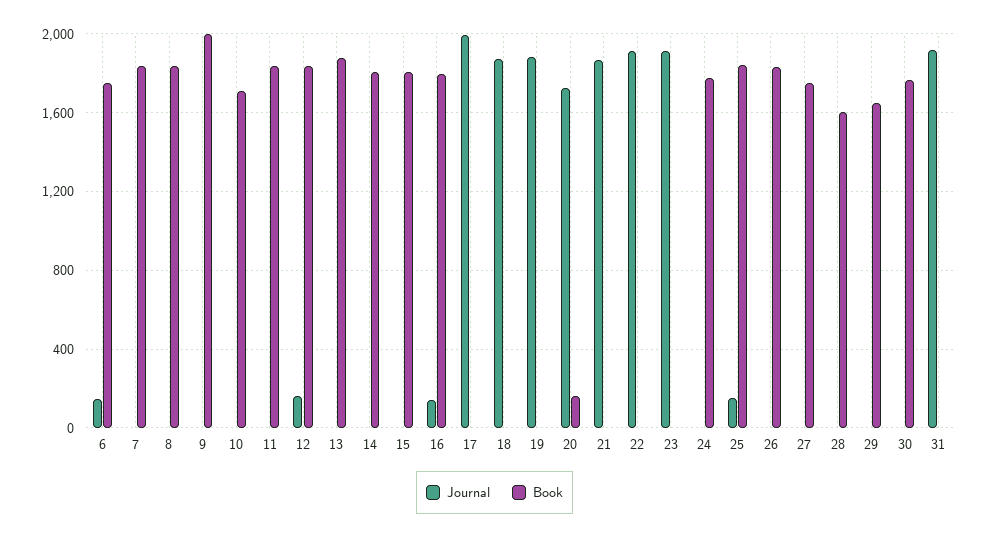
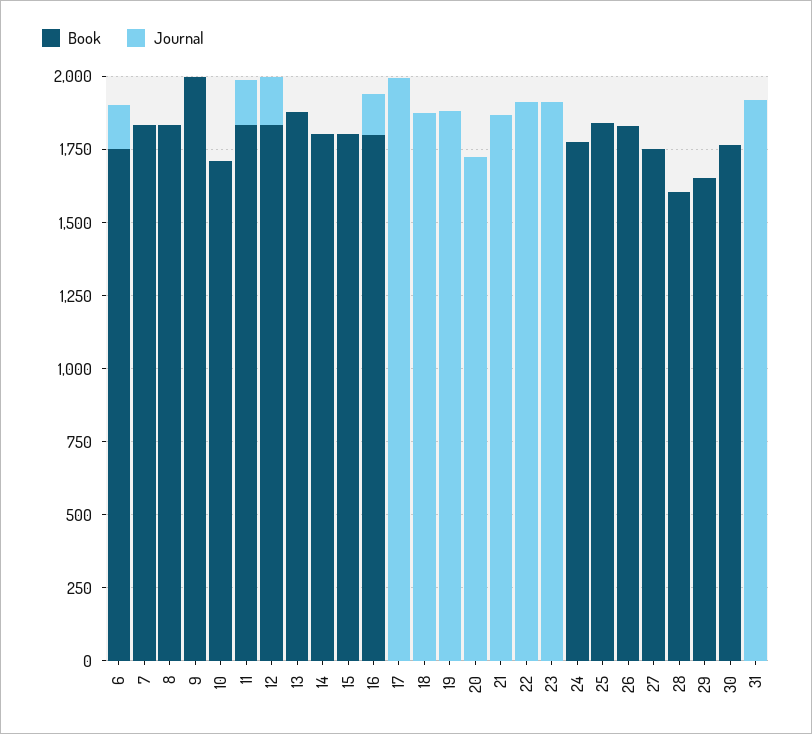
Journal, 11: 0 -> 150
Book, 20: 150 -> 0
Journal, 25: 150 -> 0

